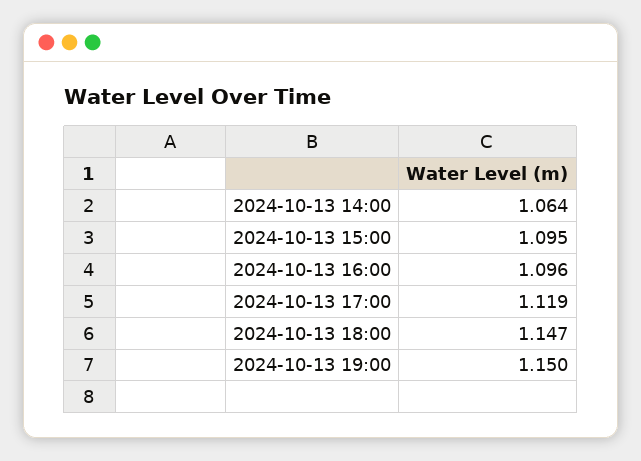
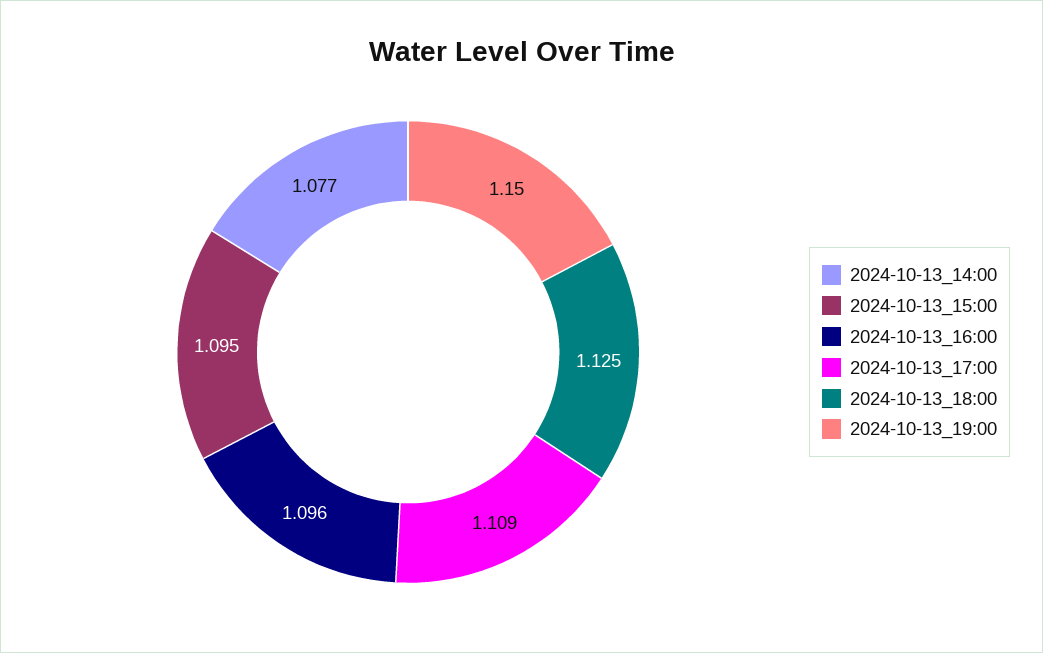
2024-10-13 14:00: 1.064 -> 1.077
2024-10-13 17:00: 1.119 -> 1.109
2024-10-13 18:00: 1.147 -> 1.125

